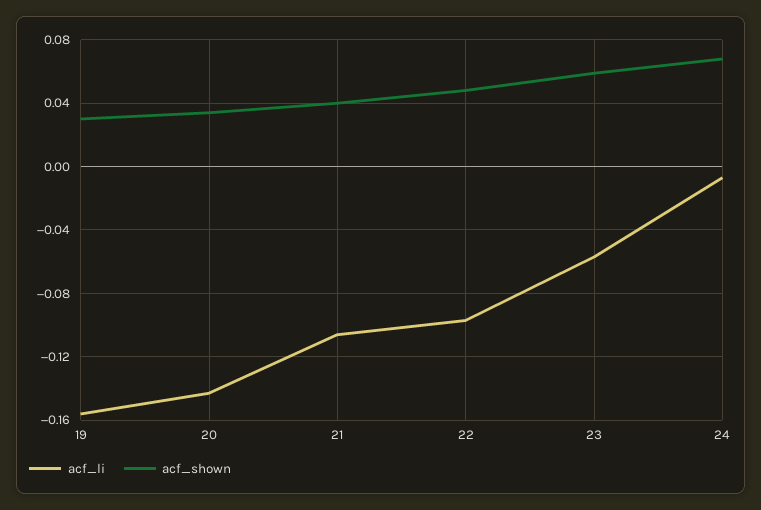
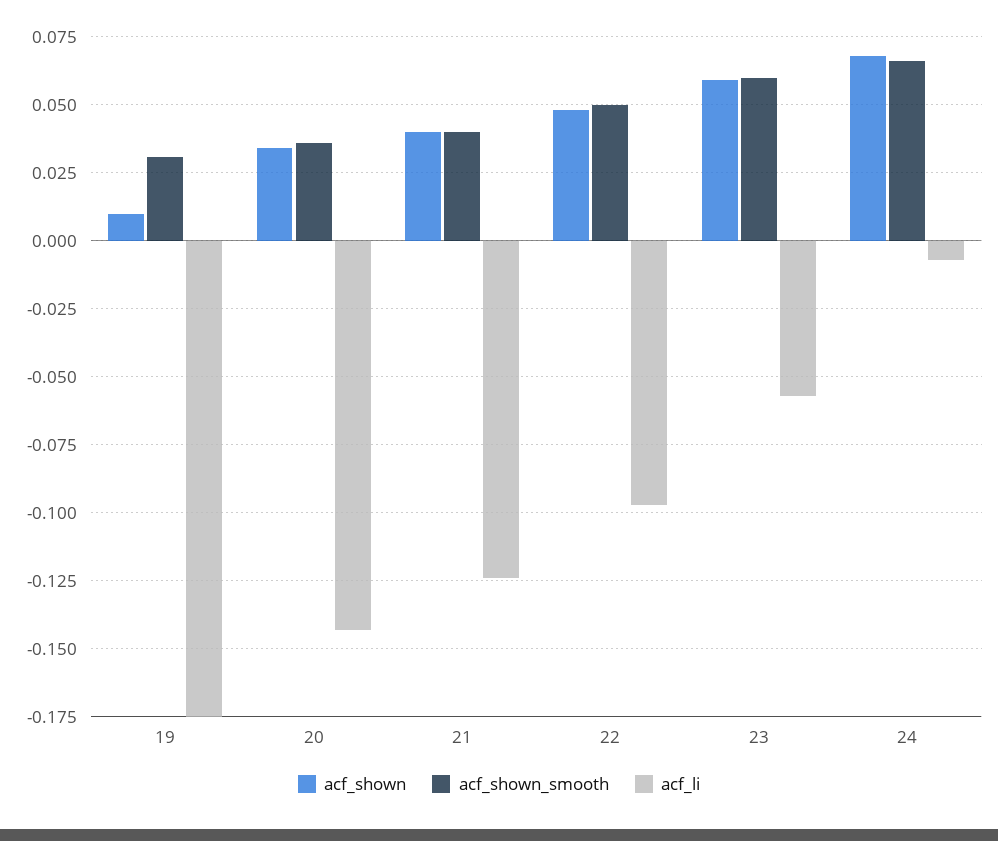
acf_li, 19: -0.155 -> -0.175
acf_shown, 19: 0.03 -> 0.01
acf_li, 21: -0.105 -> -0.125
acf_shown_smooth, 19: none -> 0.03
acf_shown_smooth, 20: none -> 0.035
acf_shown_smooth, 21: none -> 0.04
acf_shown_smooth, 22: none -> 0.05
acf_shown_smooth, 23: none -> 0.06
acf_shown_smooth, 24: none -> 0.065

